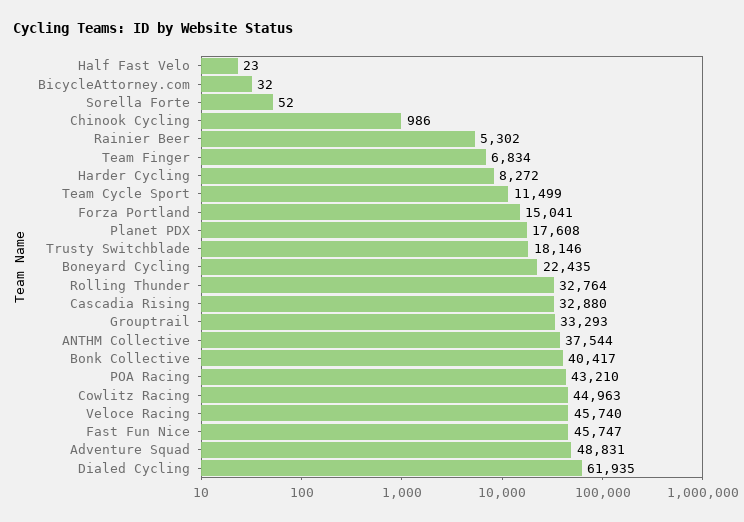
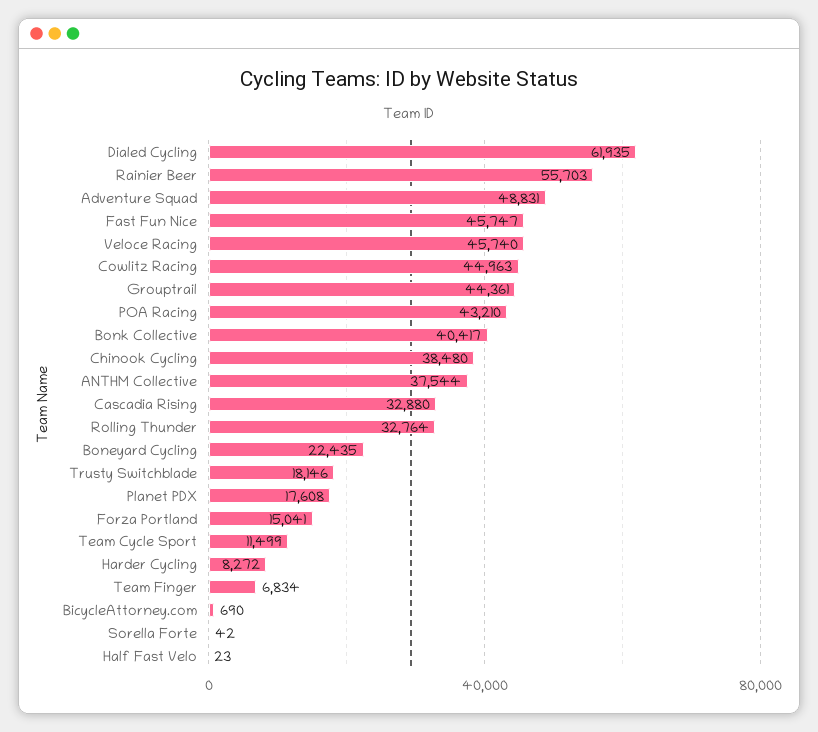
BicycleAttorney.com: 32 -> 690
Sorella Forte: 52 -> 42
Chinook Cycling: 986 -> 38480
Rainier Beer: 5302 -> 55703
Grouptrail: 33293 -> 44361

